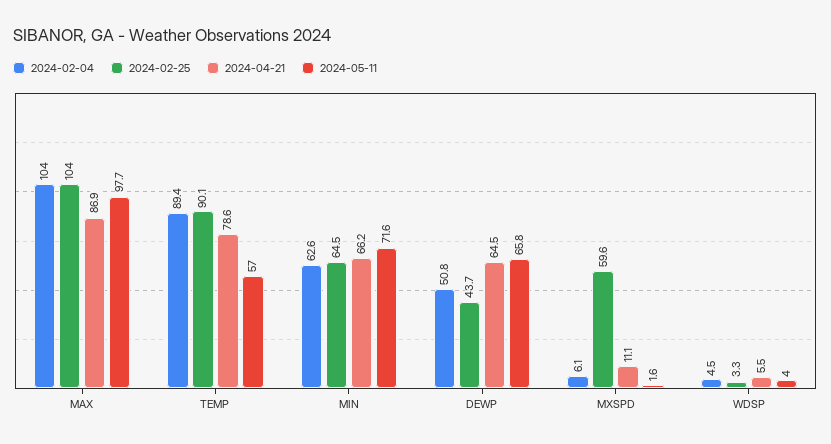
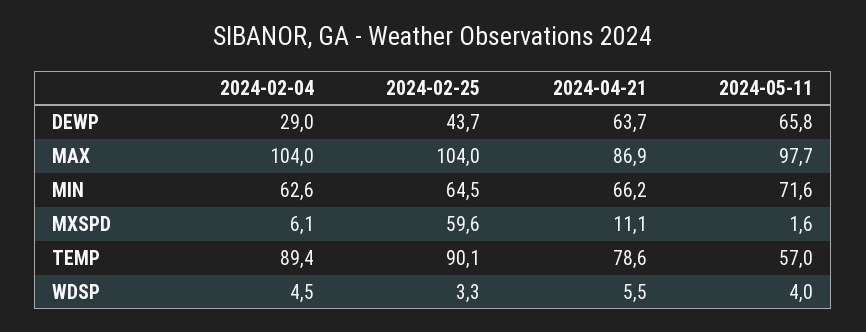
2024-02-04, DEWP: 50.8 -> 29
2024-04-21, DEWP: 64.5 -> 63.7

